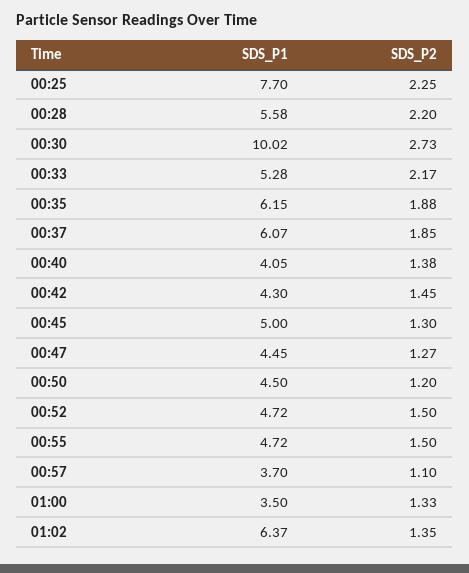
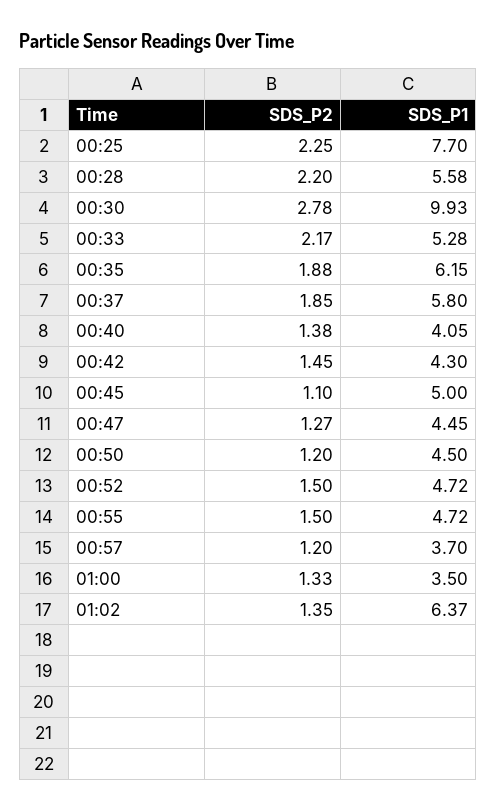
SDS_P1, 00:30: 10.02 -> 9.93
SDS_P2, 00:30: 2.73 -> 2.78
SDS_P1, 00:37: 6.07 -> 5.8
SDS_P2, 00:45: 1.3 -> 1.1
SDS_P2, 00:57: 1.1 -> 1.2

